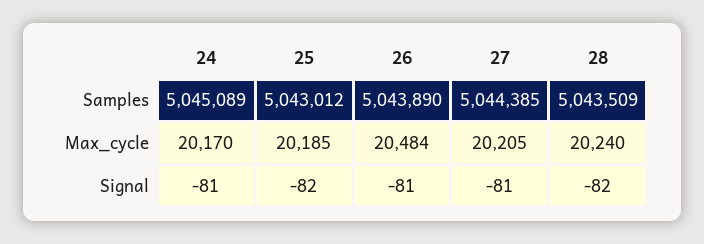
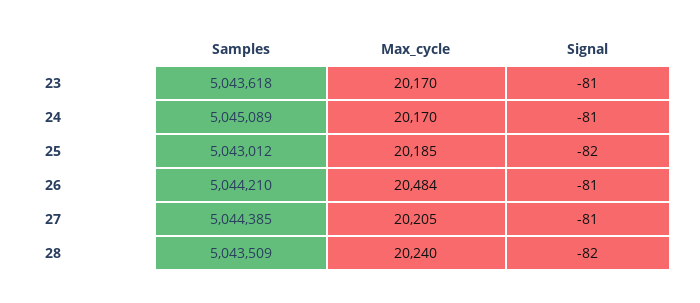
26, Samples: 5043890 -> 5044210
23, Samples: none -> 5043618
23, Max_cycle: none -> 20170
23, Signal: none -> -81

